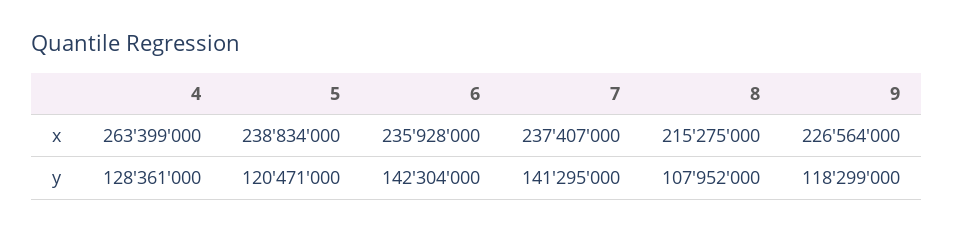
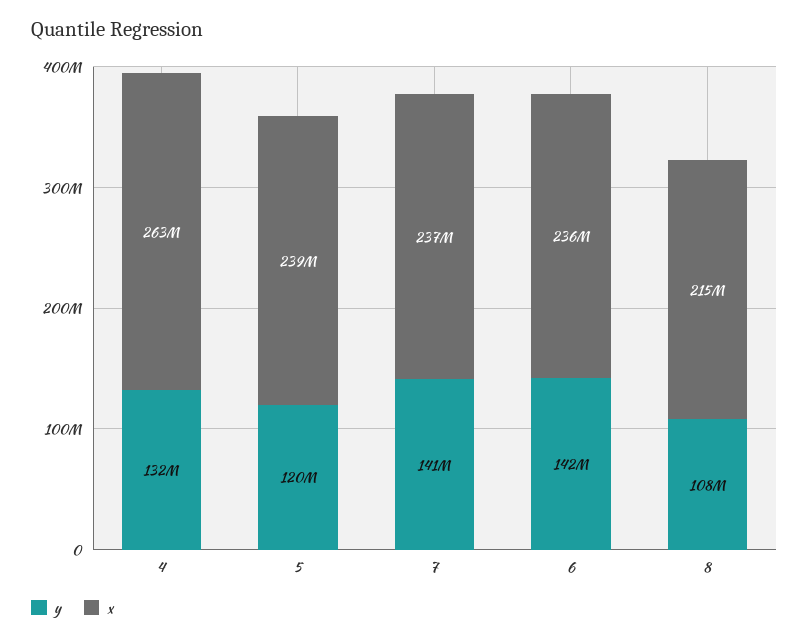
x, 9: 226564000 -> none
y, 4: 128361000 -> 132000000
y, 9: 118299000 -> none

